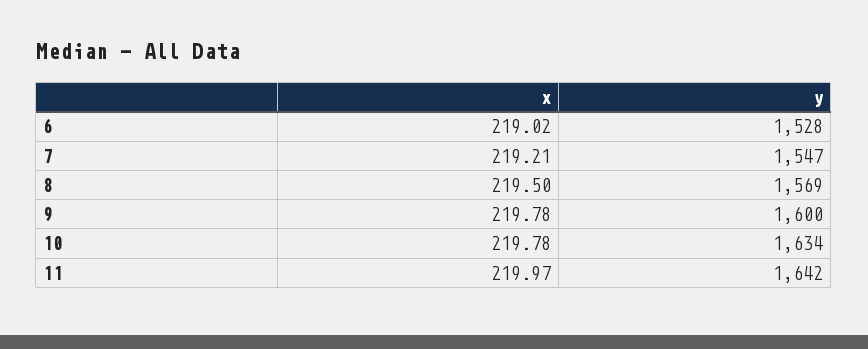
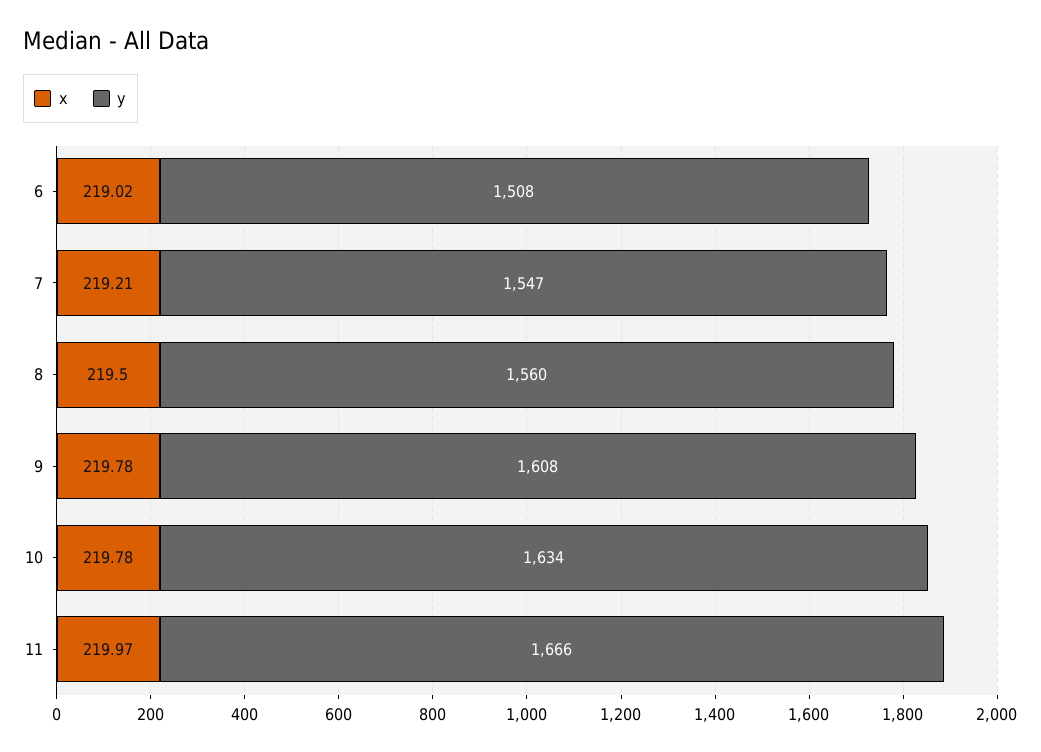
y, 6: 1528 -> 1508
y, 8: 1569 -> 1560
y, 9: 1600 -> 1608
y, 11: 1642 -> 1666

